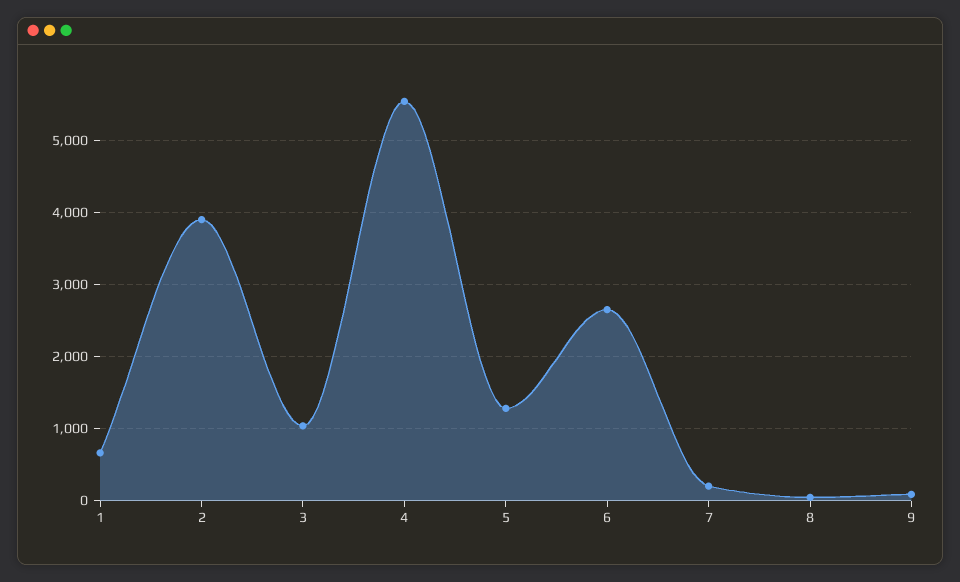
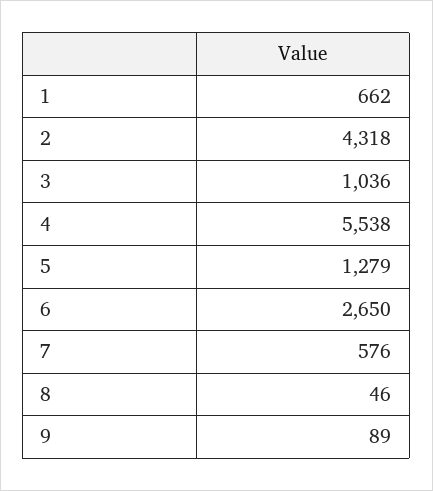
2: 3900 -> 4318
7: 200 -> 576

